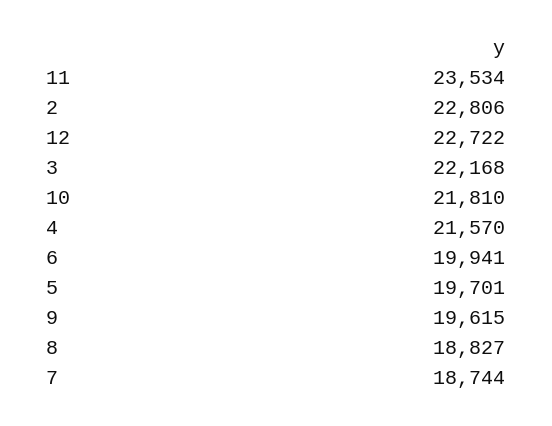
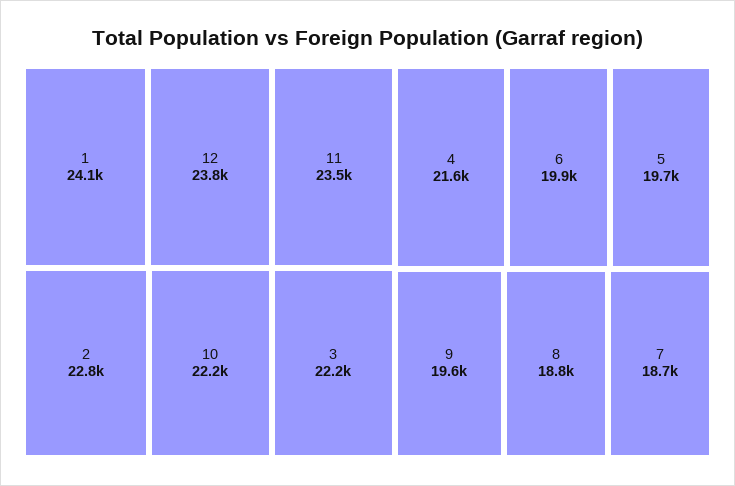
12: 22722 -> 23800
10: 21810 -> 22200
1: none -> 24100

